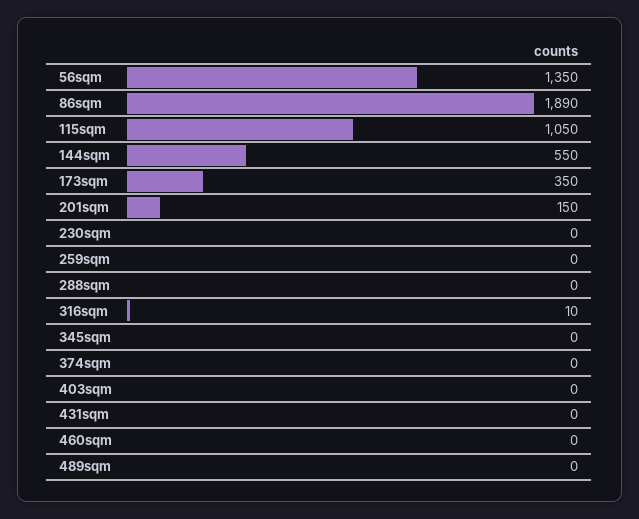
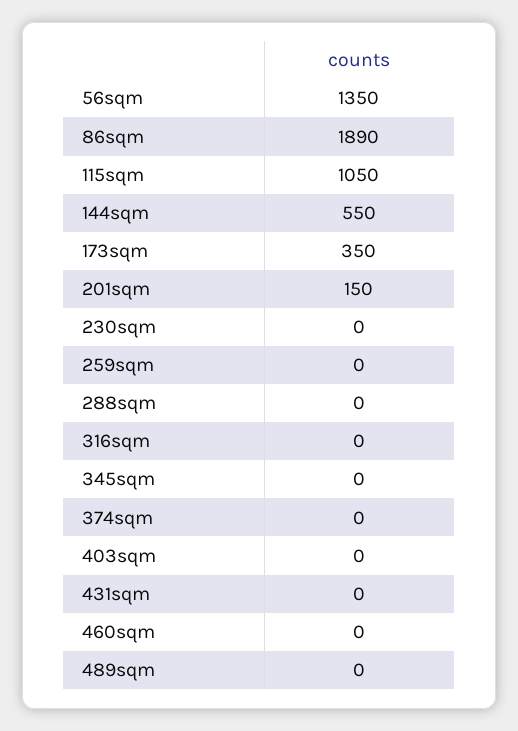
316sqm: 10 -> 0

